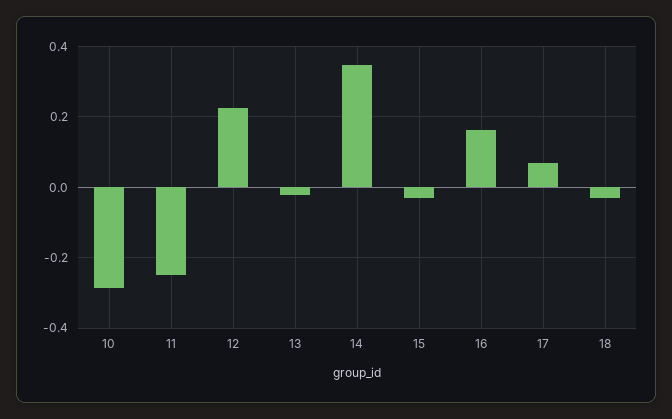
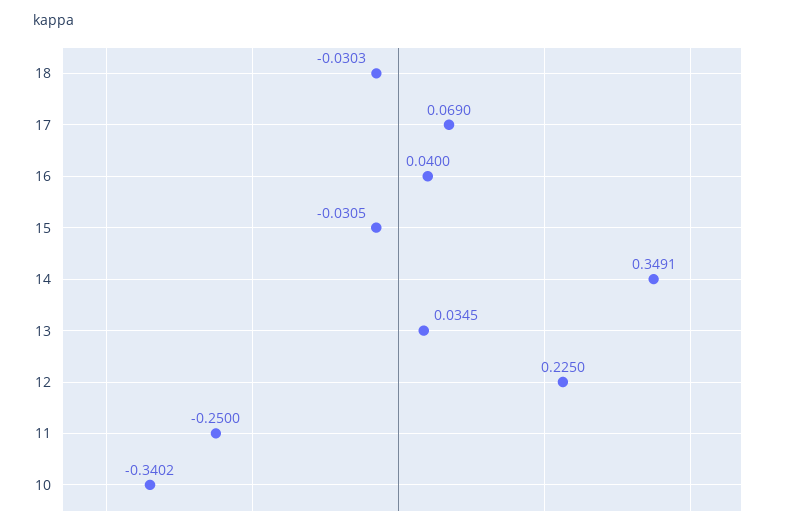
10: -0.28 -> -0.3402
13: -0.02 -> 0.0345
16: 0.16 -> 0.04

